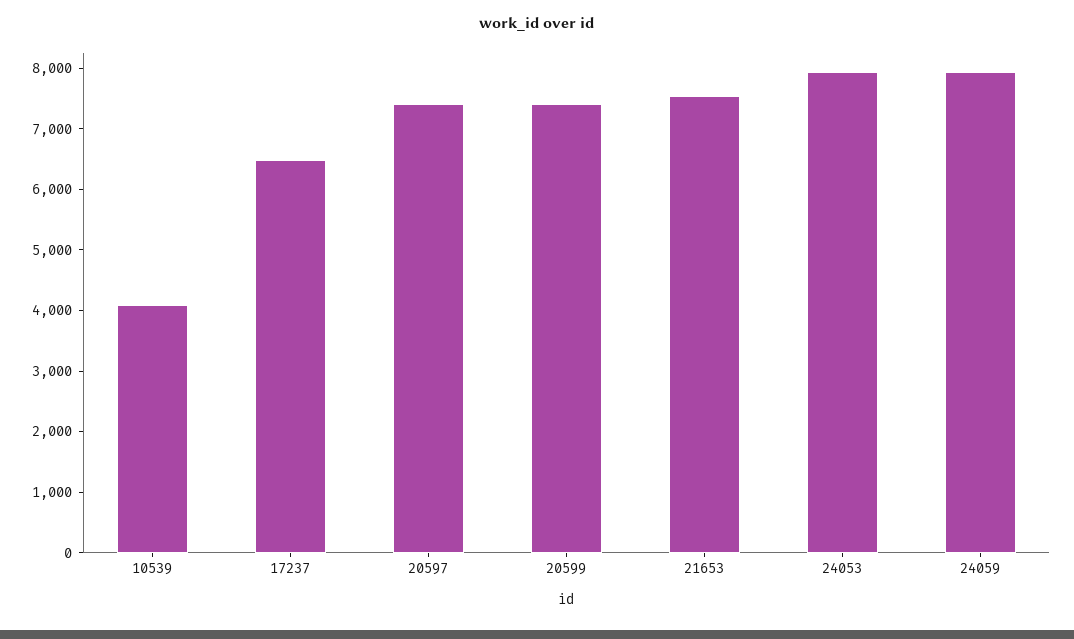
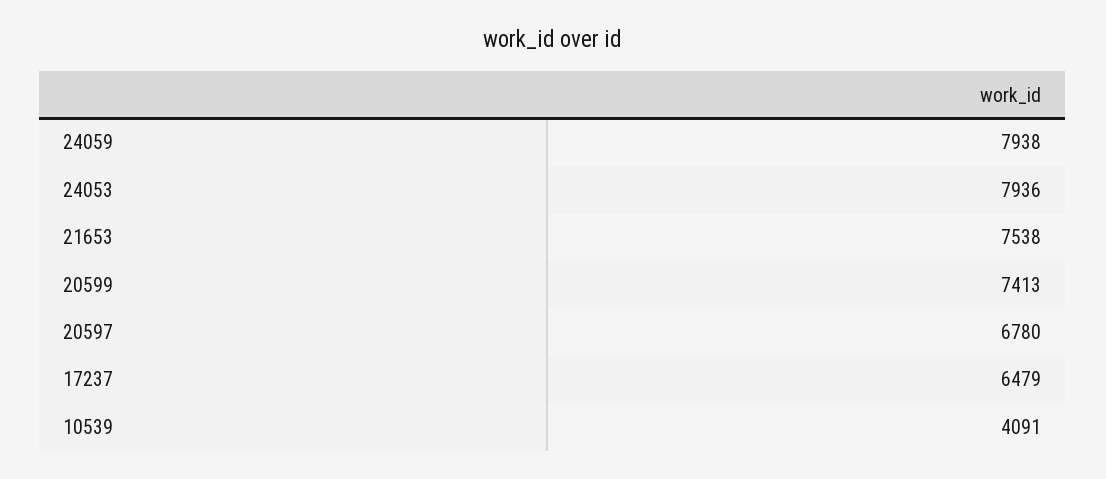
20597: 7400 -> 6780

